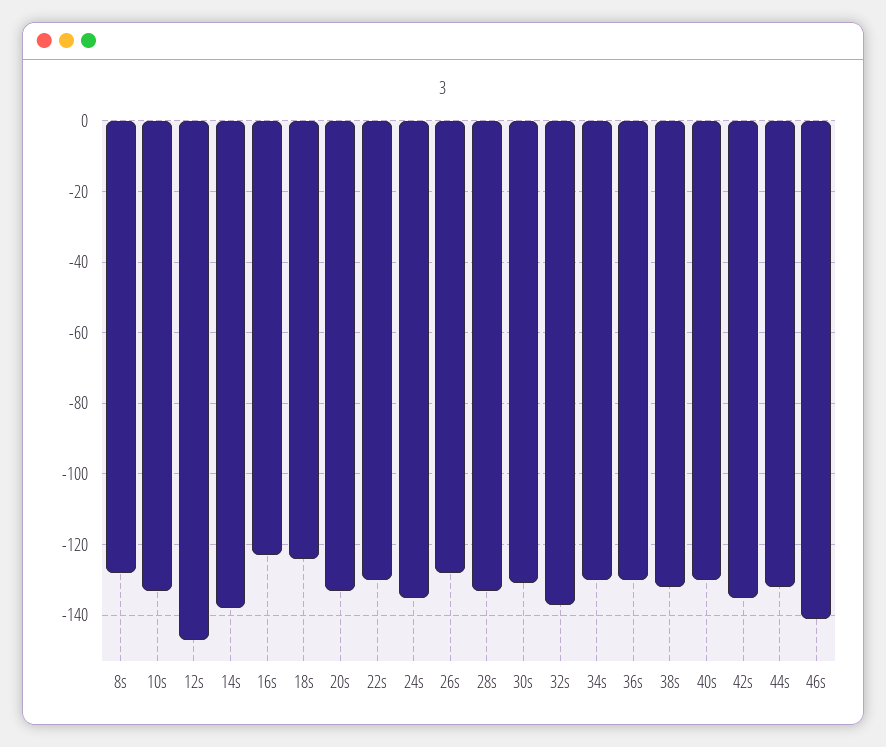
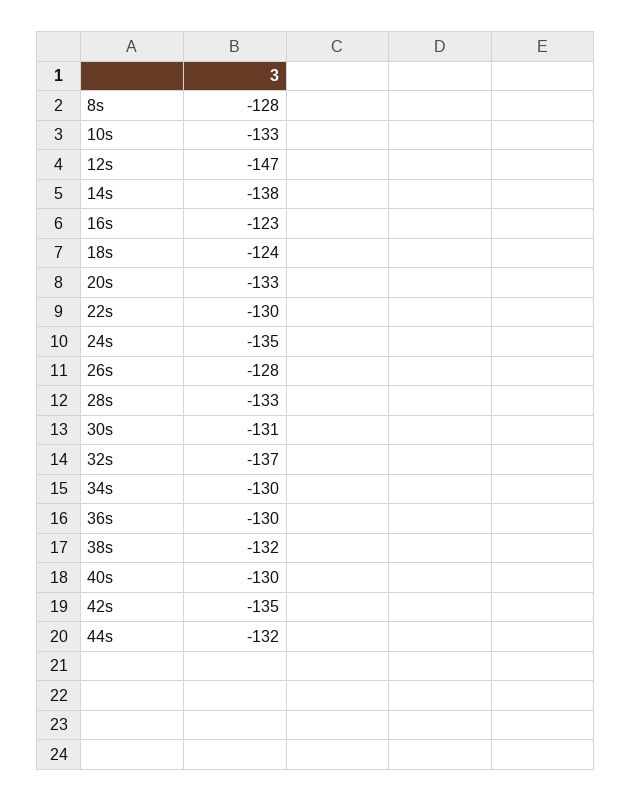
46s: -140 -> none

